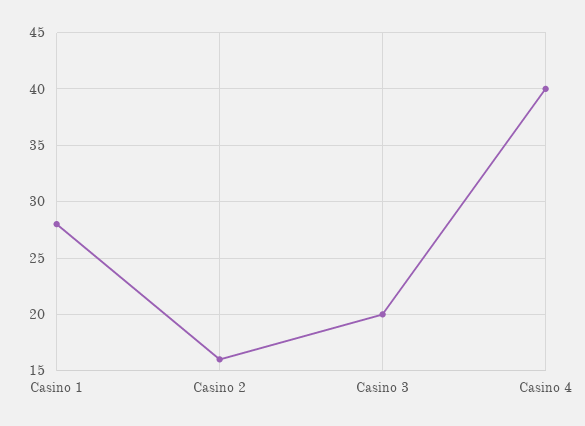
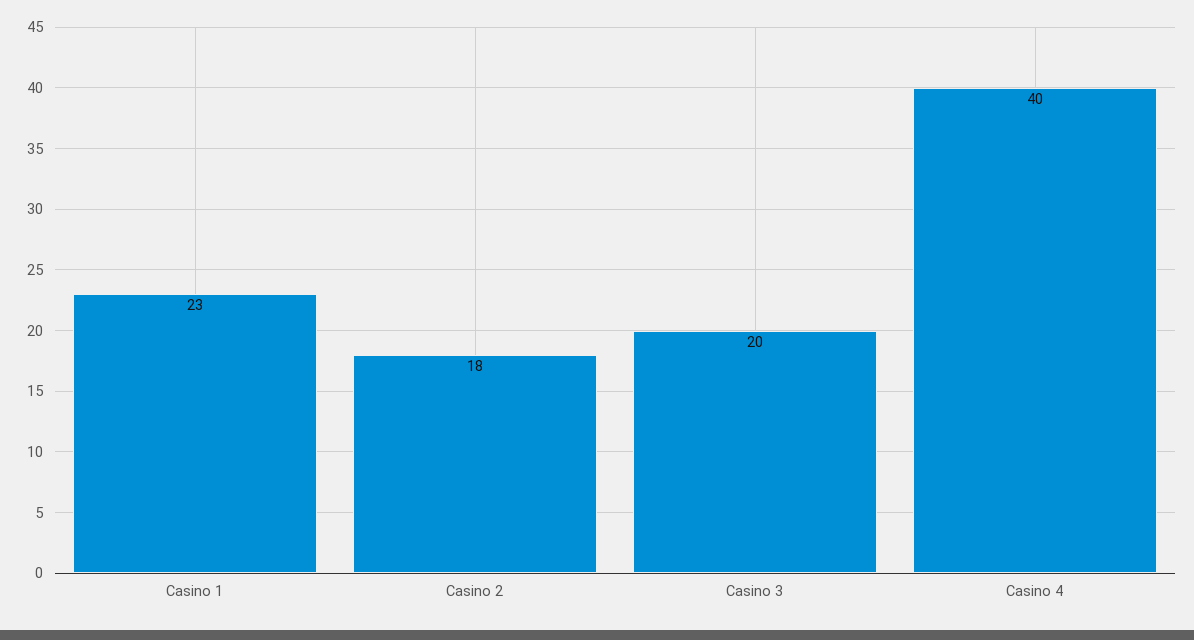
Casino 1: 28 -> 23
Casino 2: 16 -> 18

